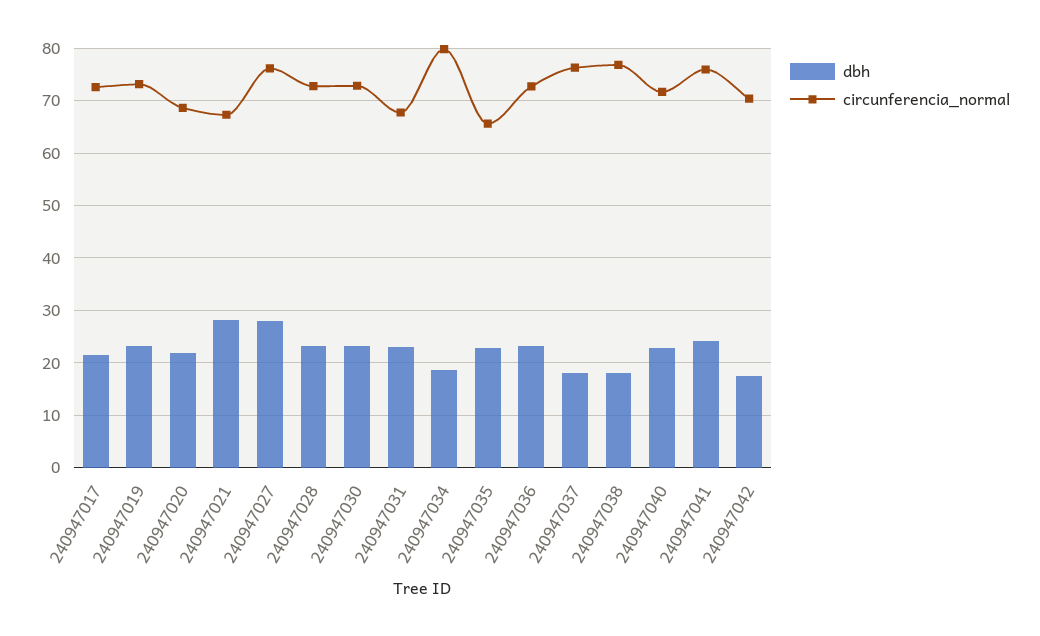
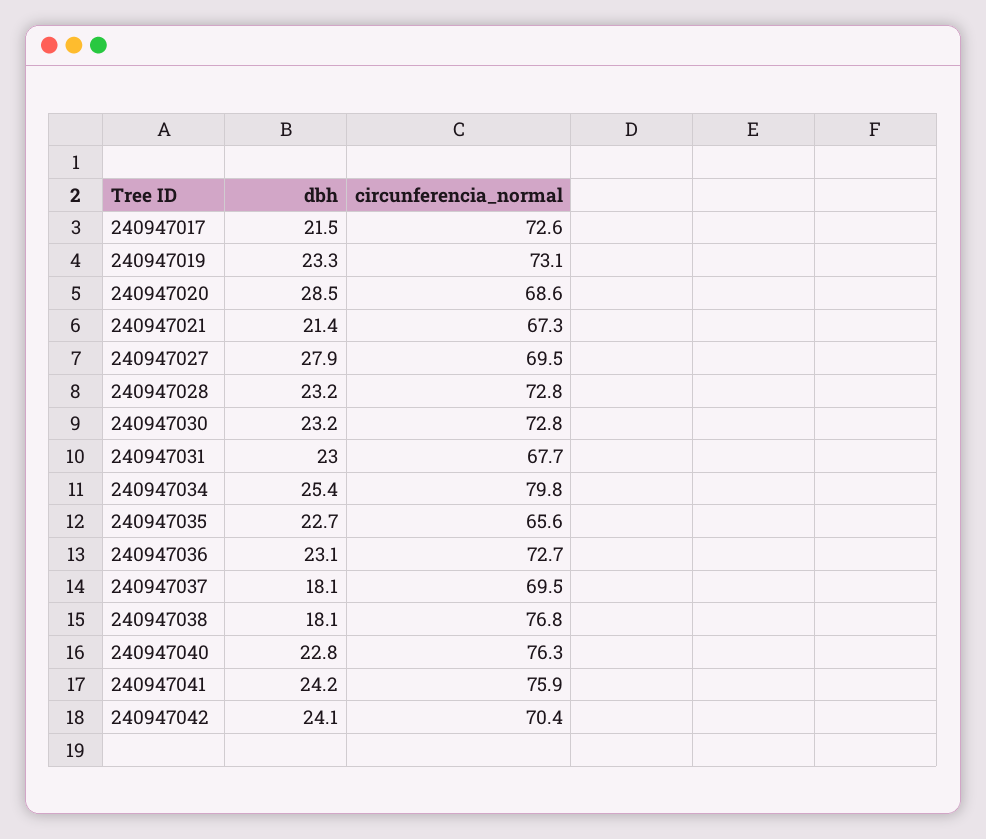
dbh, 240947020: 22 -> 28.5
dbh, 240947021: 28 -> 21.4
circunferencia_normal, 240947027: 76 -> 69.5
dbh, 240947034: 18 -> 25.4
circunferencia_normal, 240947037: 76 -> 69.5
circunferencia_normal, 240947040: 72 -> 76.3
dbh, 240947042: 18 -> 24.1

